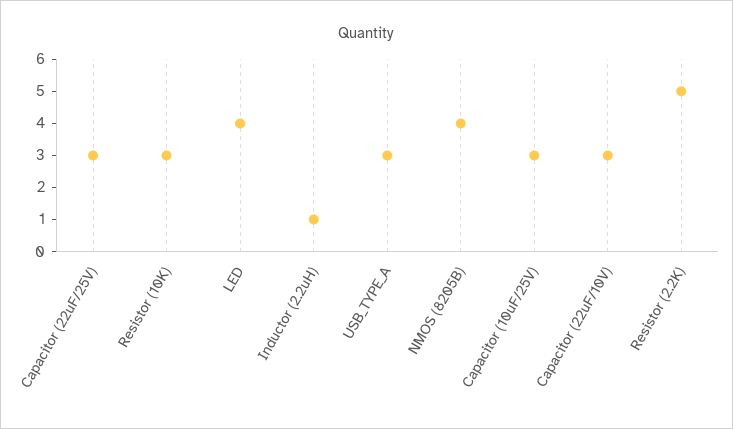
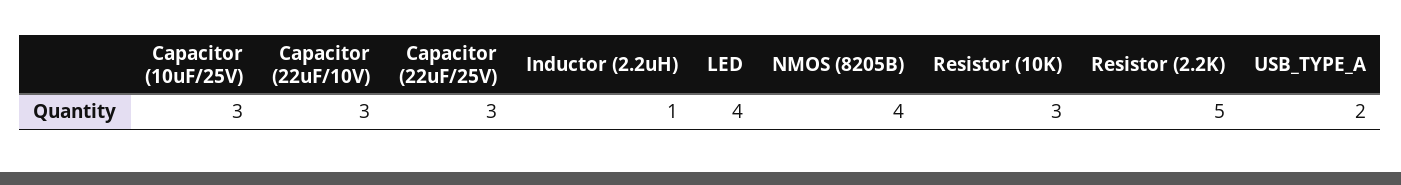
USB_TYPE_A: 3 -> 2

